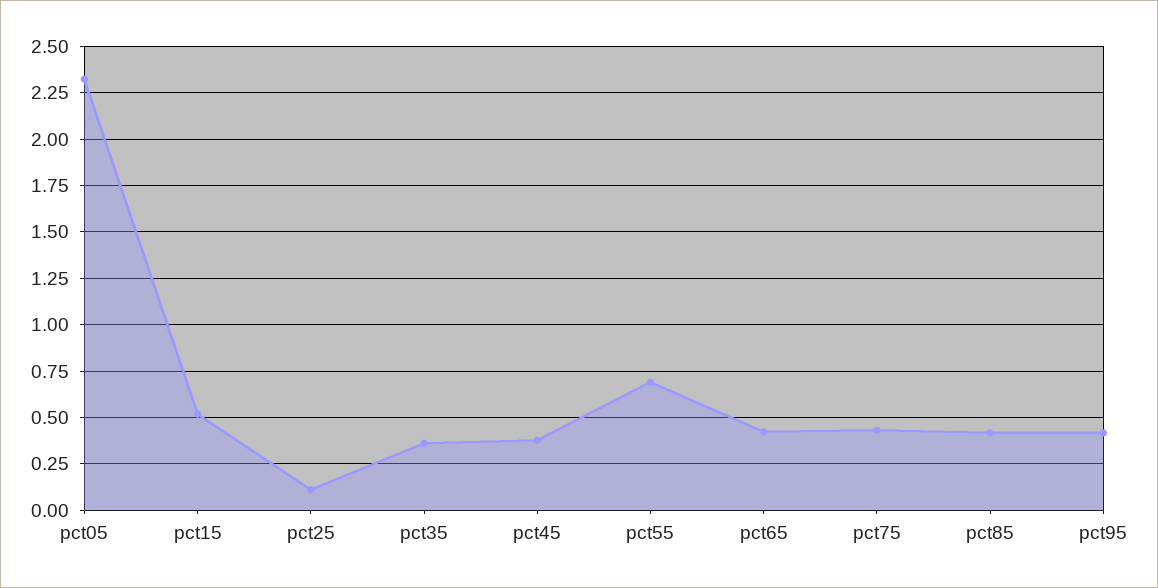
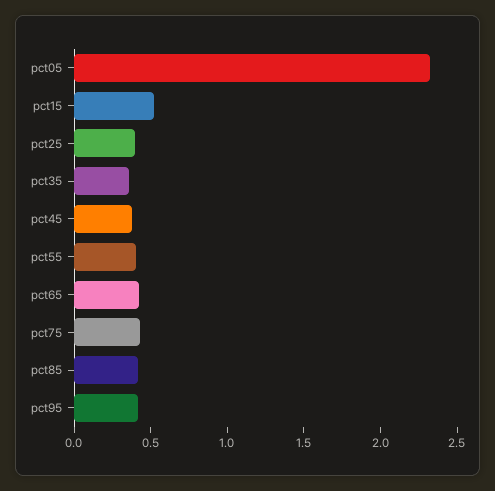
pct25: 0.1 -> 0.4
pct55: 0.7 -> 0.4

